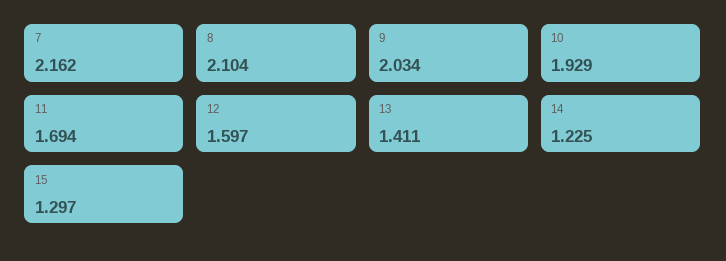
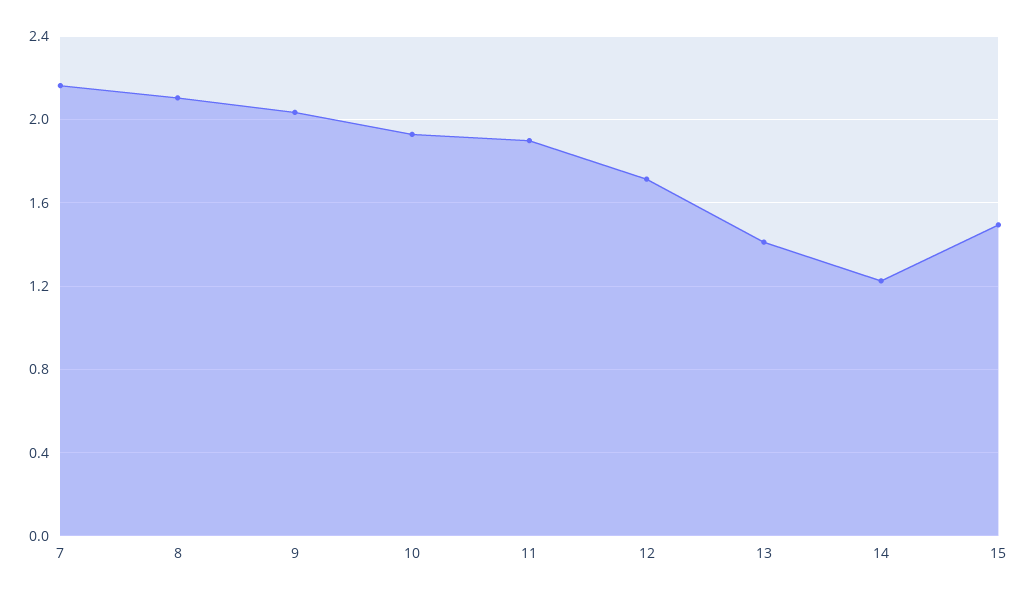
11: 1.694 -> 1.9
12: 1.597 -> 1.7
15: 1.297 -> 1.5

